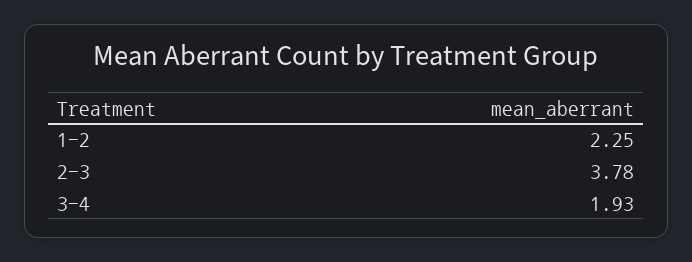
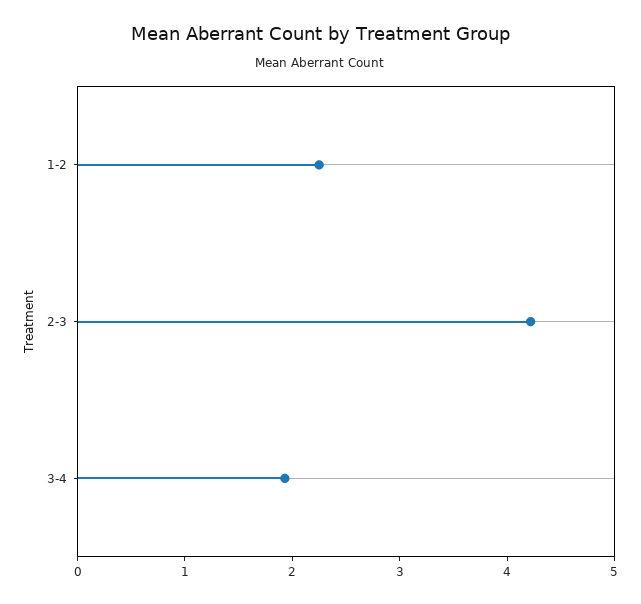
2-3: 3.78 -> 4.2

